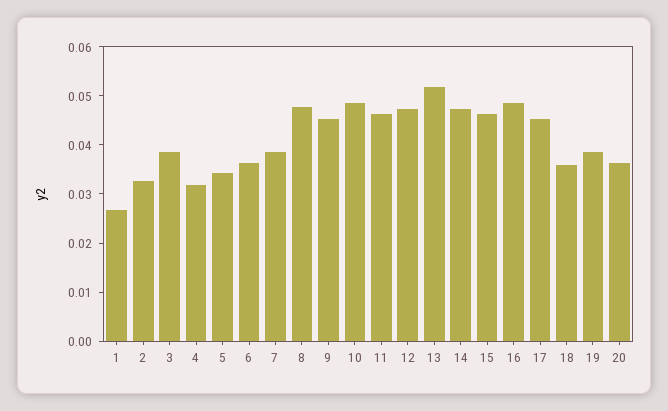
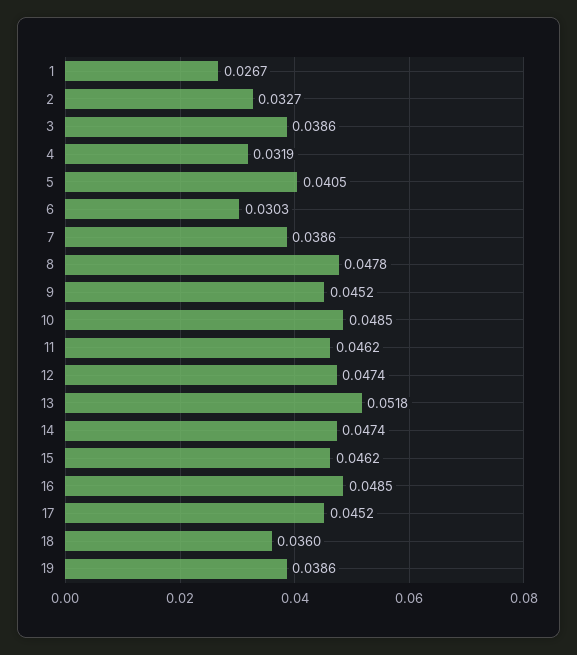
5: 0.034 -> 0.0405
6: 0.036 -> 0.0303
20: 0.036 -> none

